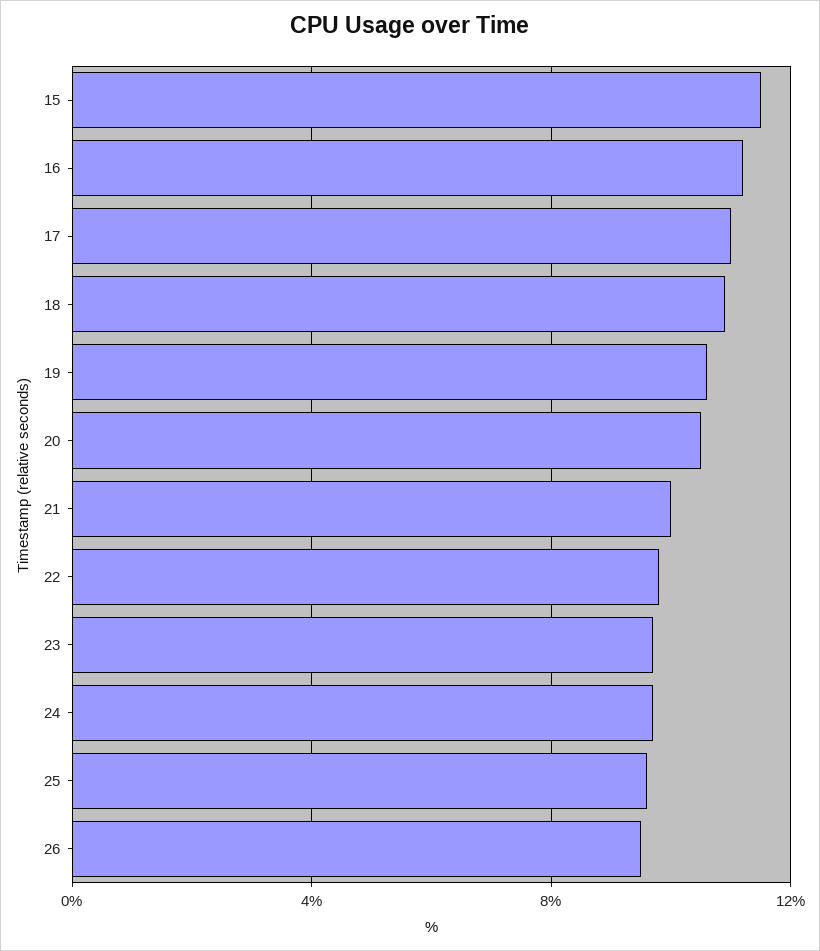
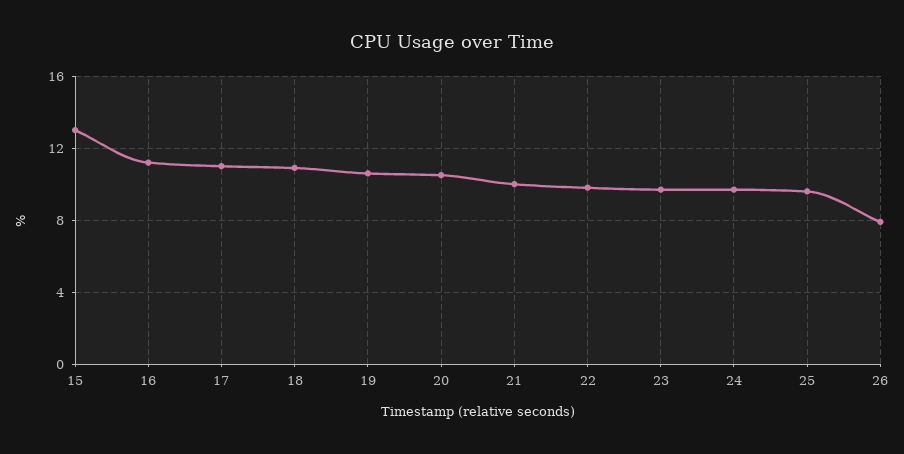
15: 11.5 -> 13
26: 9.5 -> 8

